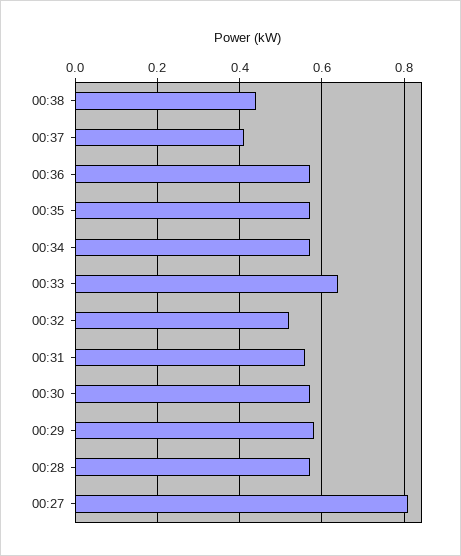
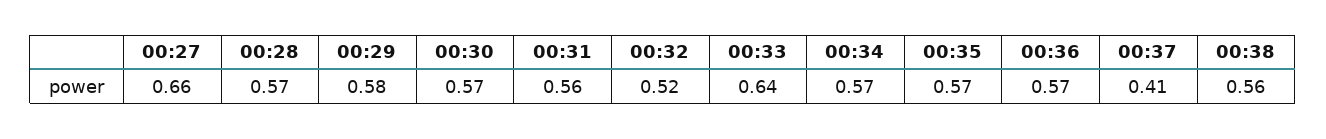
00:38: 0.45 -> 0.56
00:27: 0.8 -> 0.66

